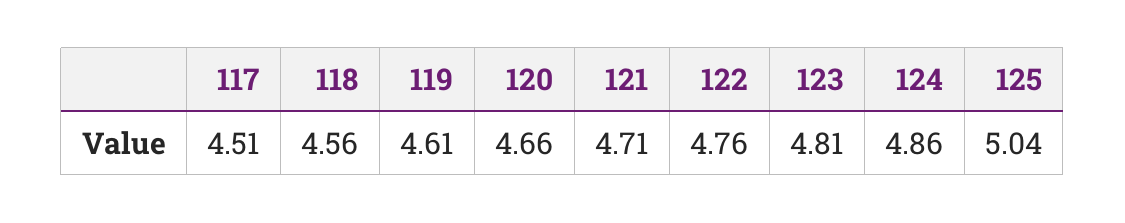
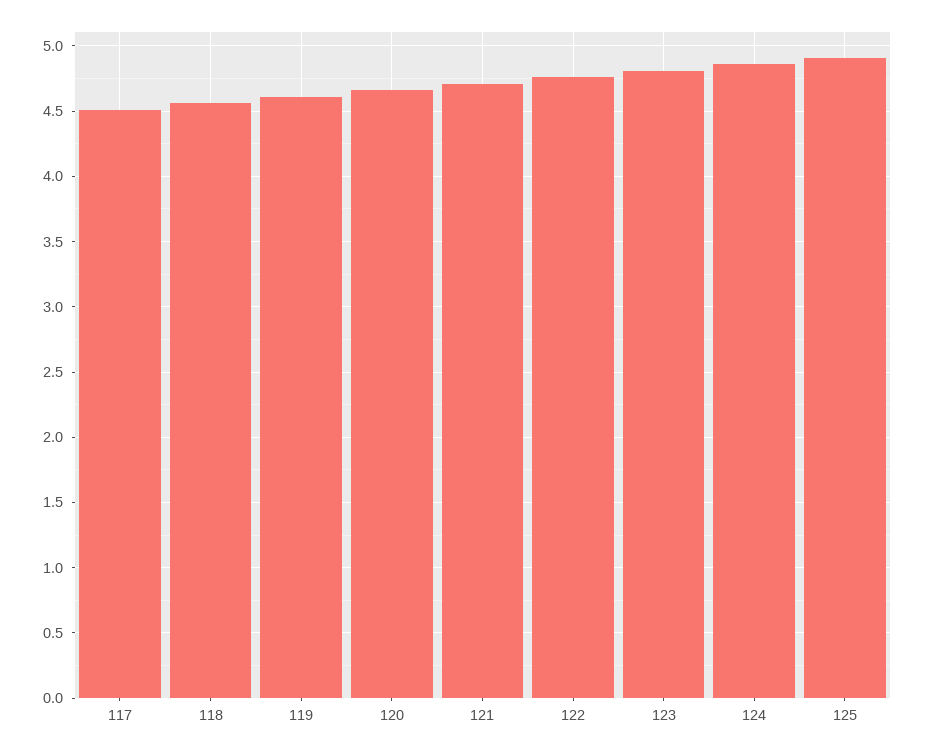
125: 5.04 -> 4.9

